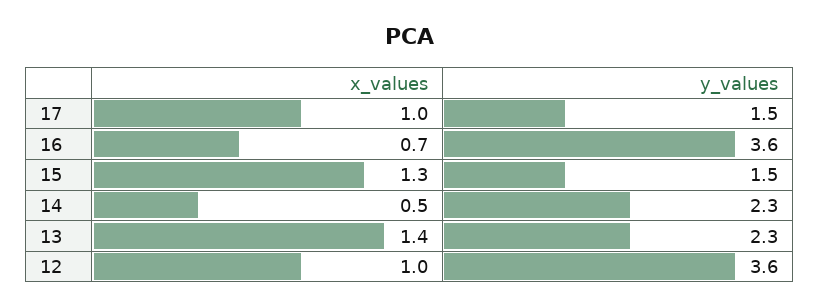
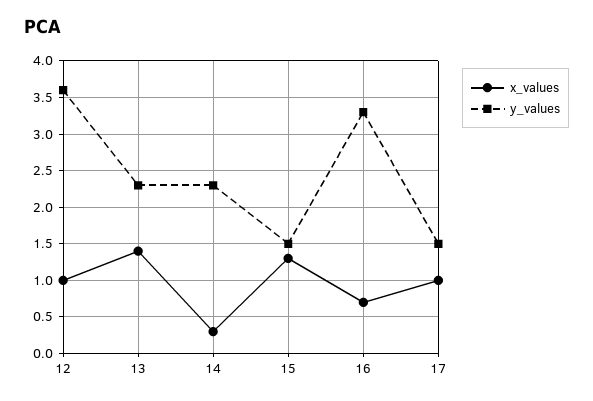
y_values, 16: 3.6 -> 3.3
x_values, 14: 0.5 -> 0.3

